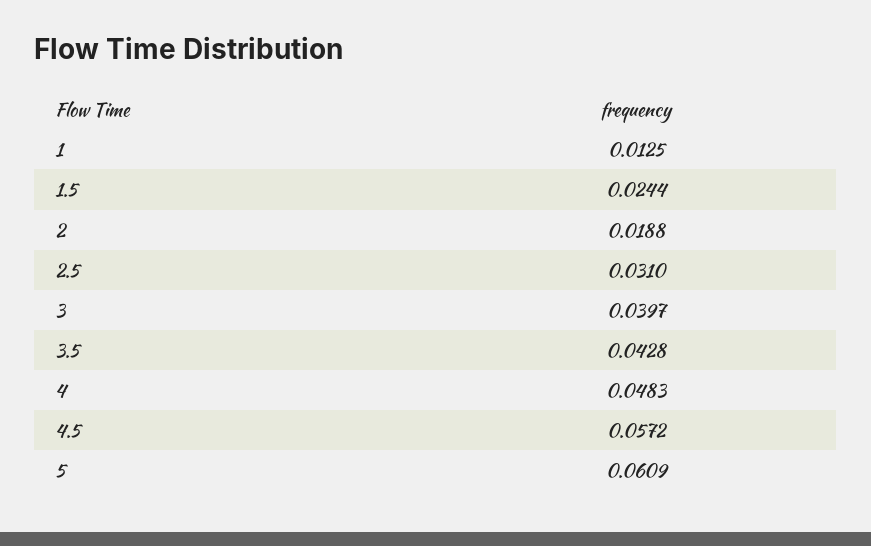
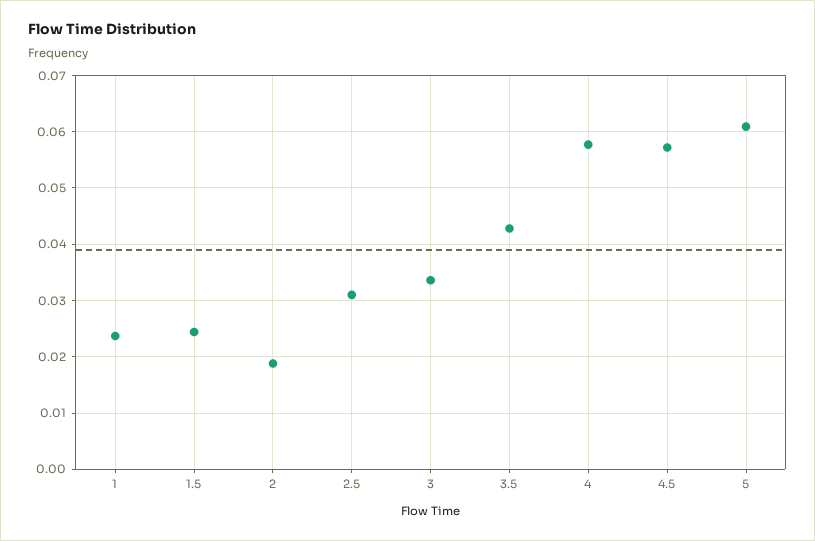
1: 0.0125 -> 0.024
3: 0.0397 -> 0.034
4: 0.0483 -> 0.058

